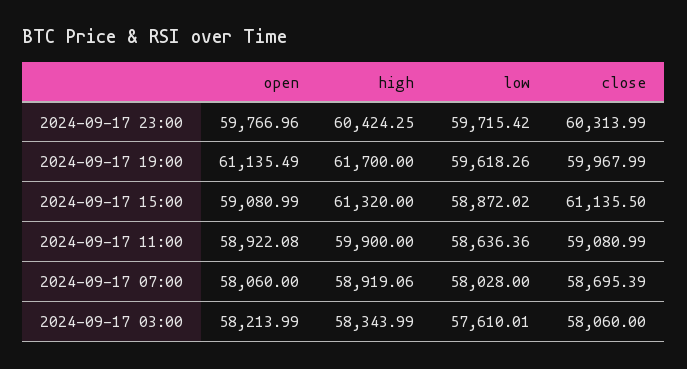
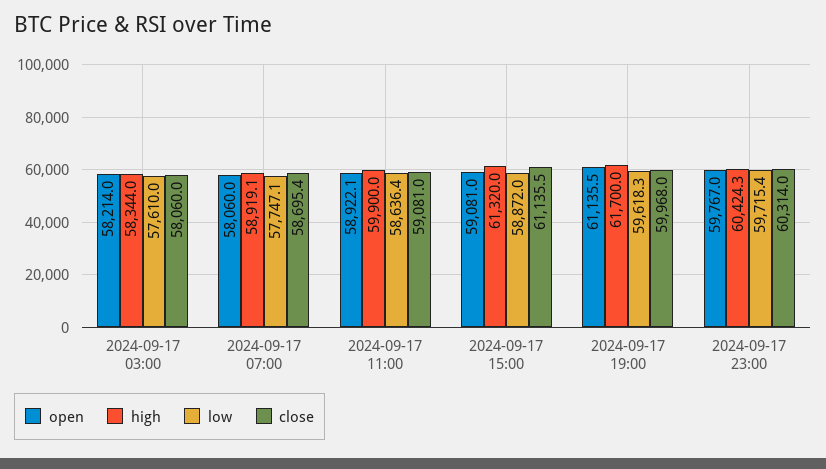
low, 2024-09-17 07:00: 58028 -> 57747.1

